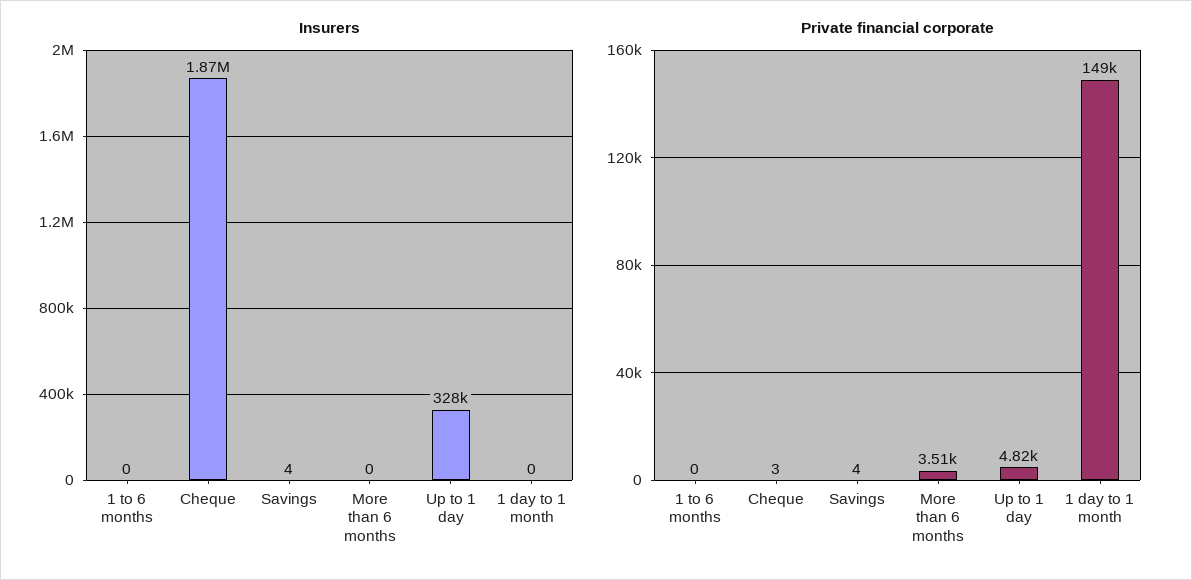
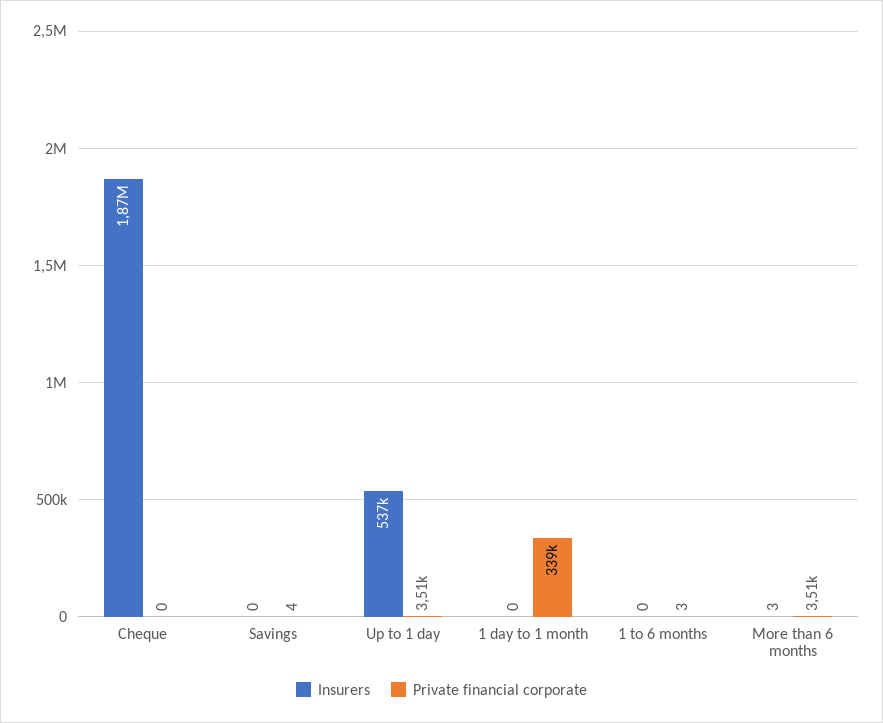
Insurers, Savings: 4 -> 0
Insurers, More than 6 months: 0 -> 3
Insurers, Up to 1 day: 328000 -> 537000
Private financial corporate, 1 to 6 months: 0 -> 3
Private financial corporate, Cheque: 3 -> 0
Private financial corporate, Up to 1 day: 4820 -> 3510
Private financial corporate, 1 day to 1 month: 149000 -> 339000

